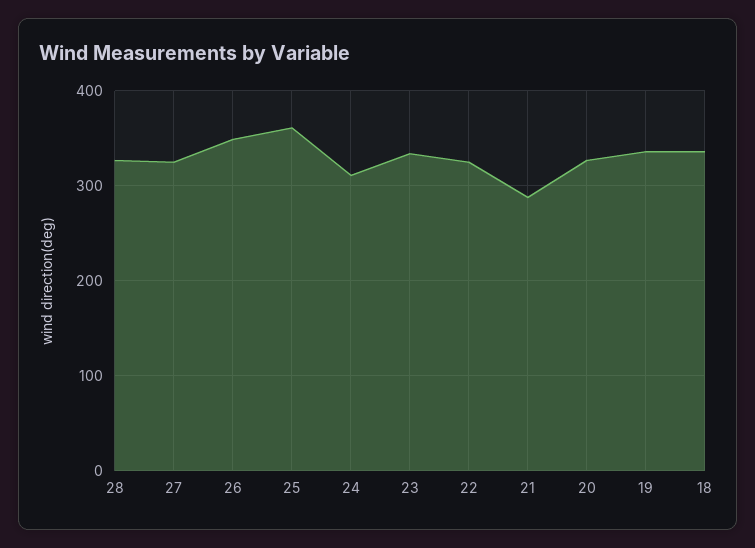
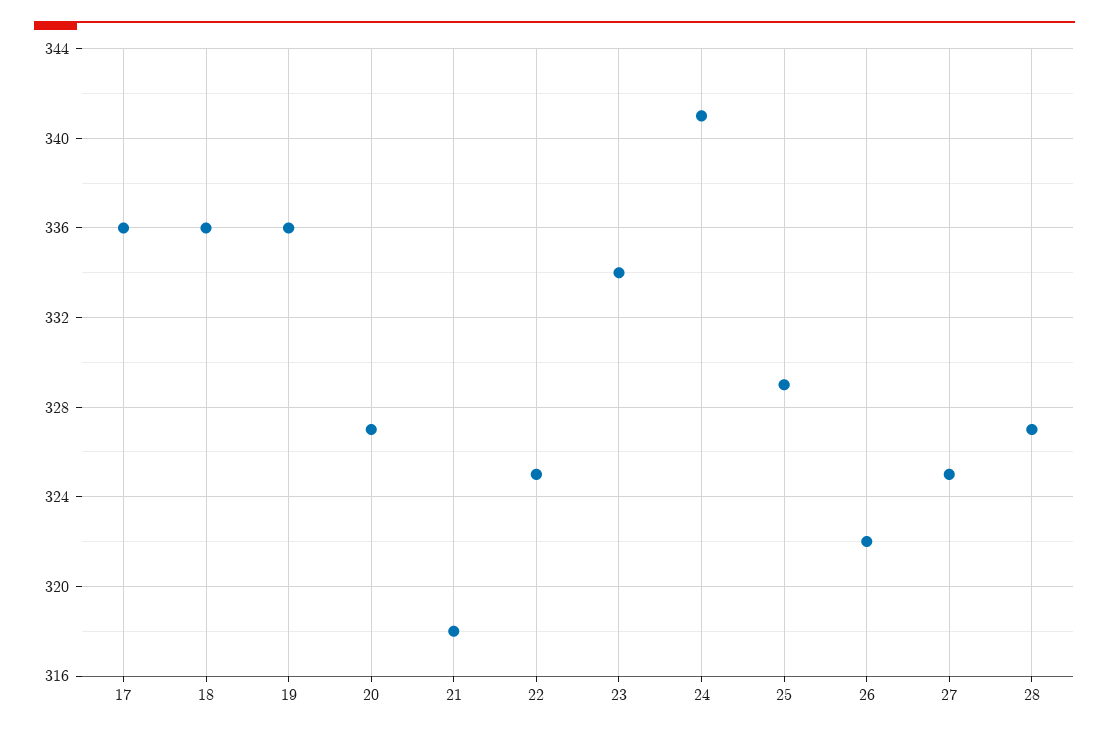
26: 350 -> 322
25: 360 -> 329
24: 310 -> 341
21: 290 -> 318
17: none -> 336

